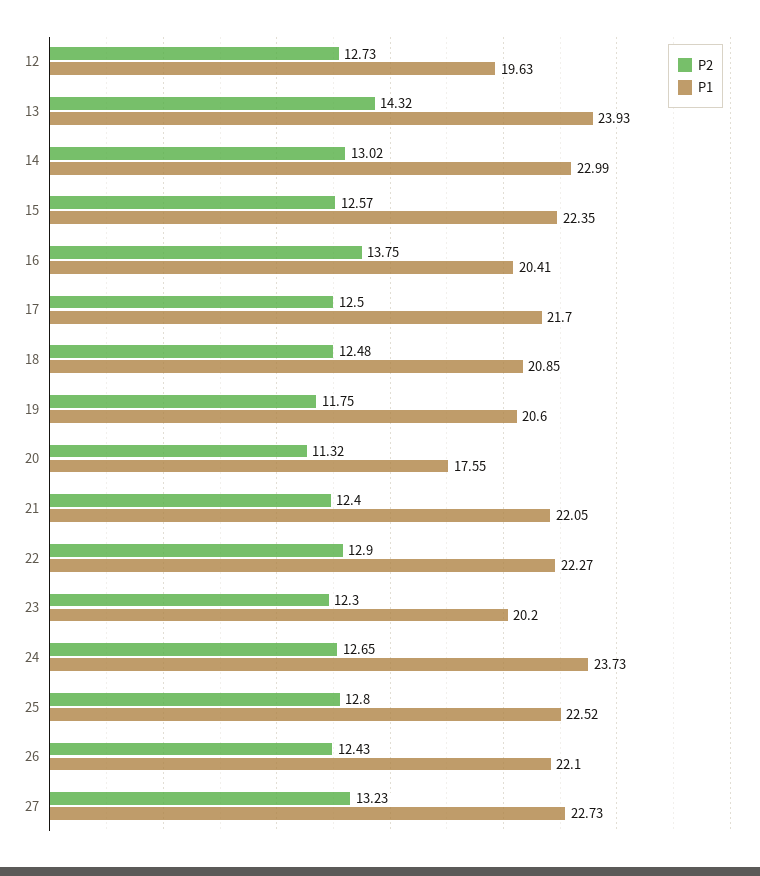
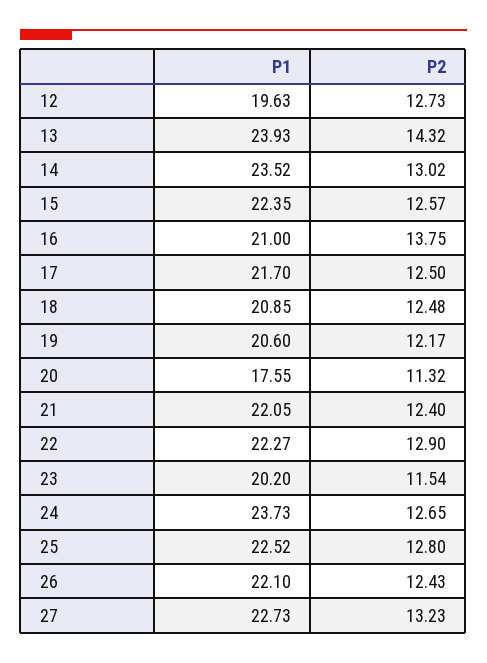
P1, 14: 22.99 -> 23.52
P1, 16: 20.41 -> 21
P2, 19: 11.75 -> 12.17
P2, 23: 12.3 -> 11.54

